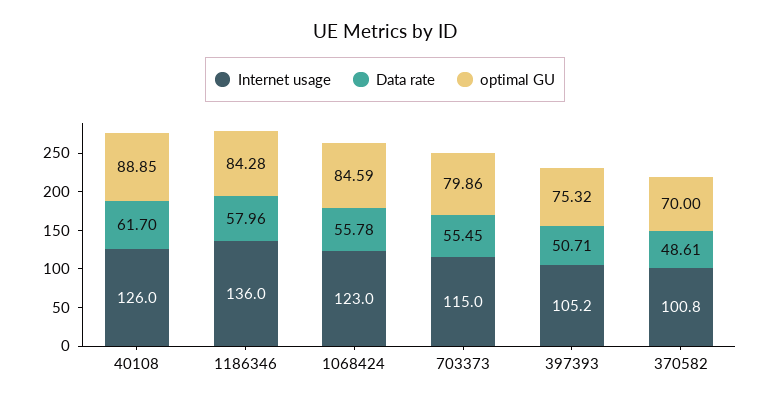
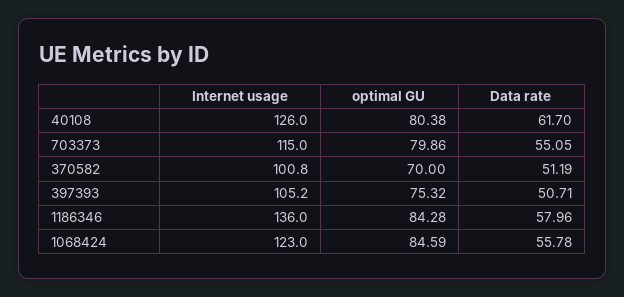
optimal GU, 40108: 88.85 -> 80.38
Data rate, 703373: 55.45 -> 55.05
Data rate, 370582: 48.61 -> 51.19

